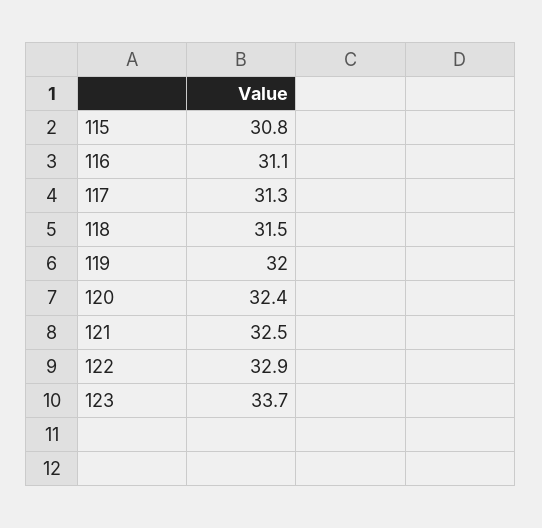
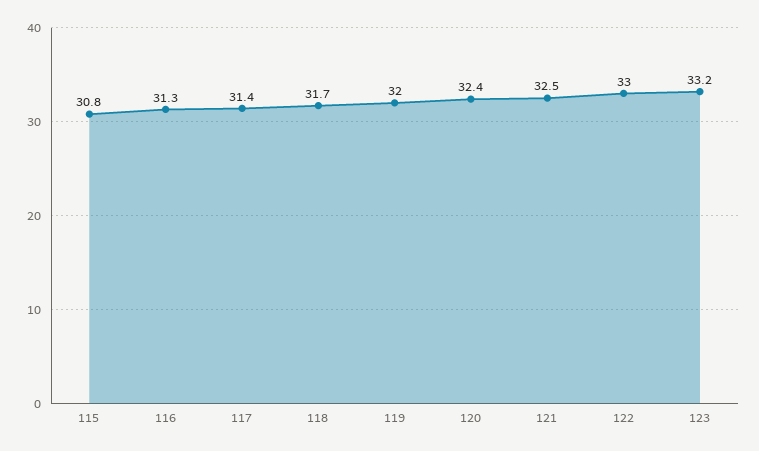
116: 31.1 -> 31.3
117: 31.3 -> 31.4
118: 31.5 -> 31.7
122: 32.9 -> 33
123: 33.7 -> 33.2

